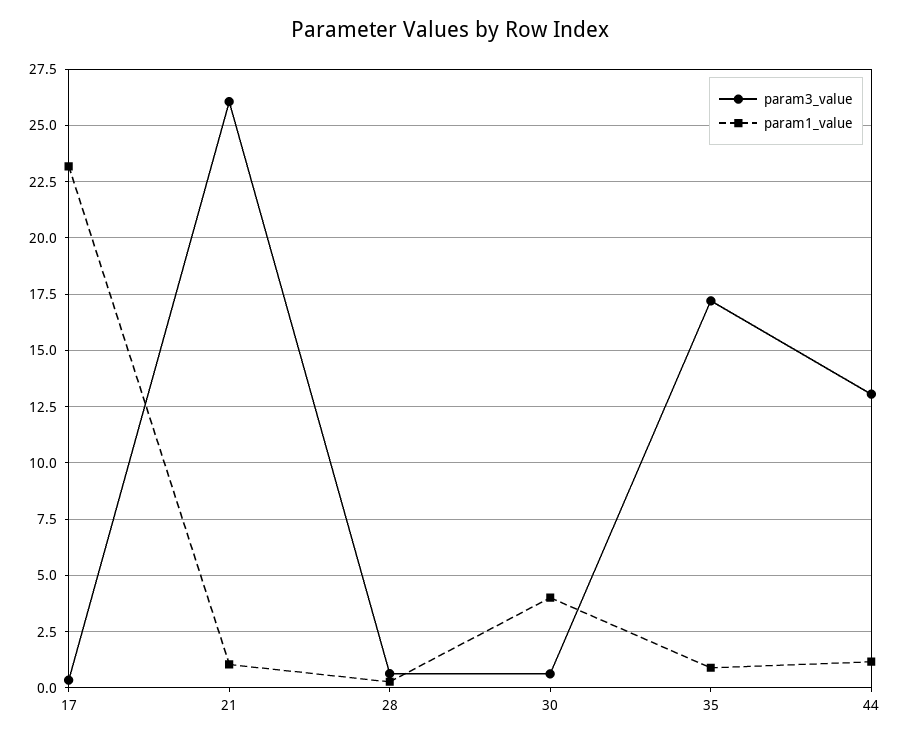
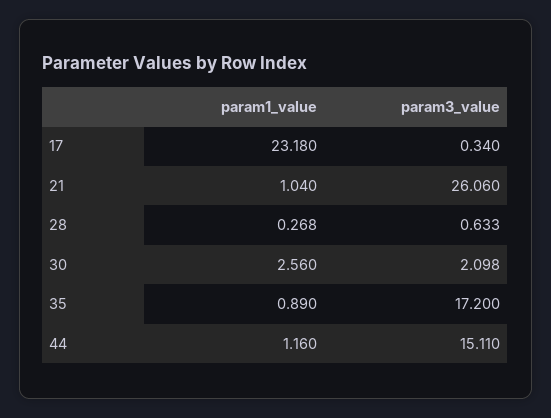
param3_value, 30: 0.5 -> 2.098
param1_value, 30: 4 -> 2.56
param3_value, 44: 13 -> 15.11

